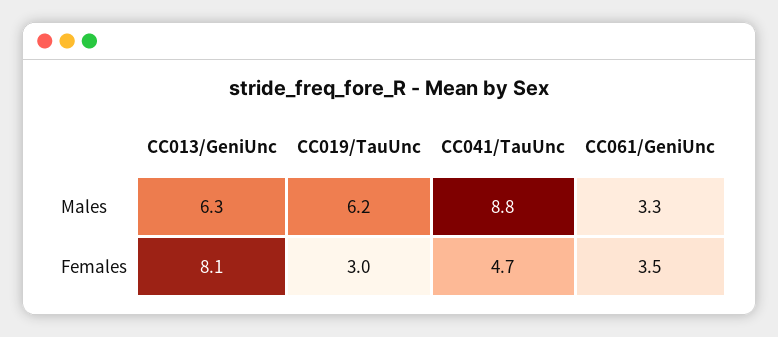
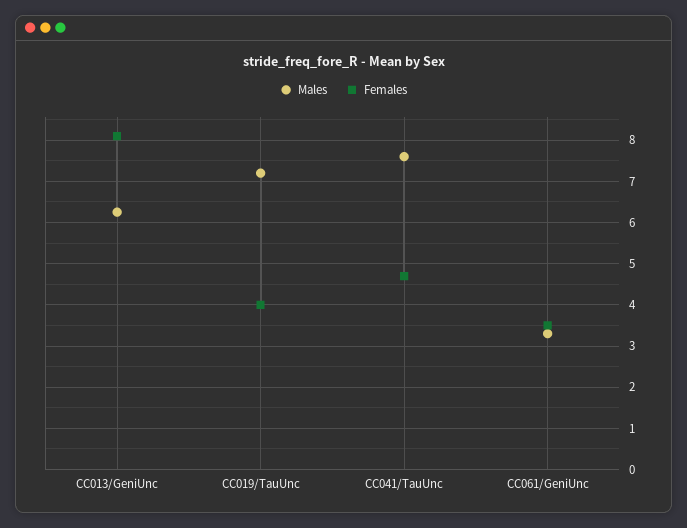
Males, CC019/TauUnc: 6.2 -> 7.2
Males, CC041/TauUnc: 8.8 -> 7.6
Females, CC019/TauUnc: 3 -> 4

